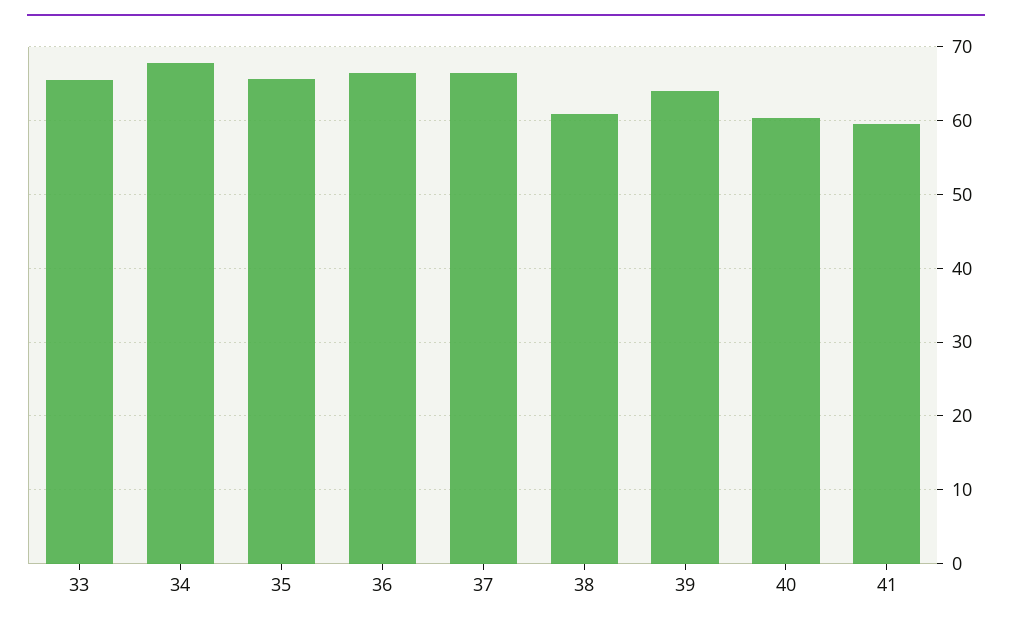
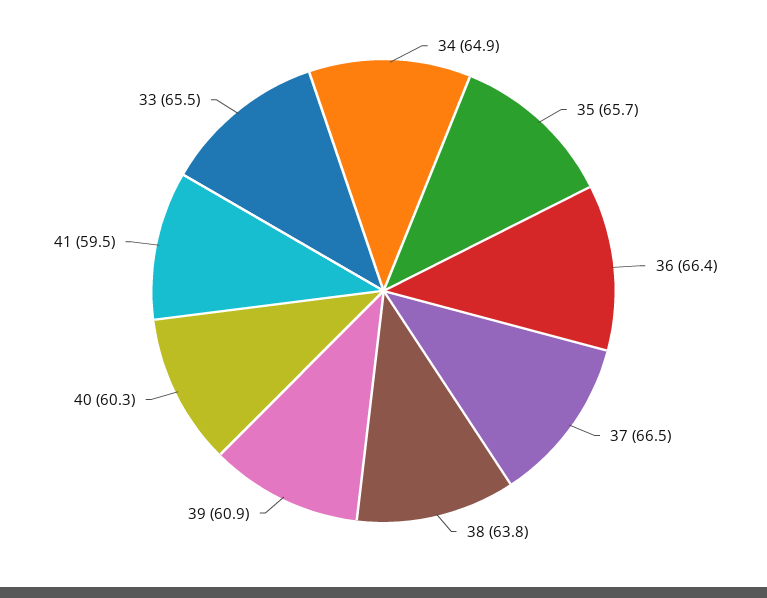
34: 68 -> 64.9
38: 61 -> 63.8
39: 64 -> 60.9

